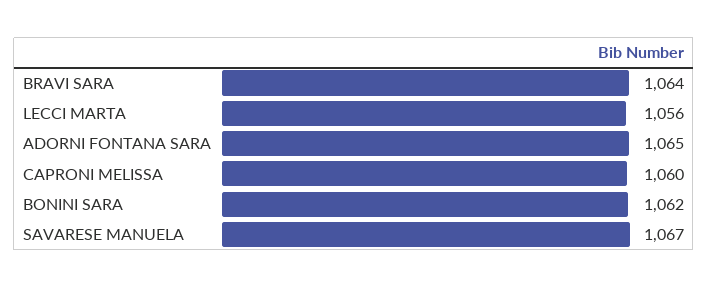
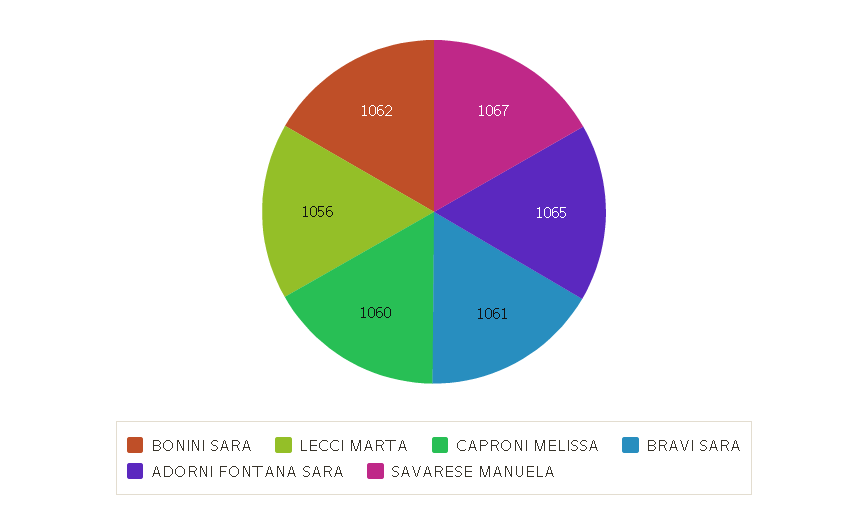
BRAVI SARA: 1064 -> 1061

